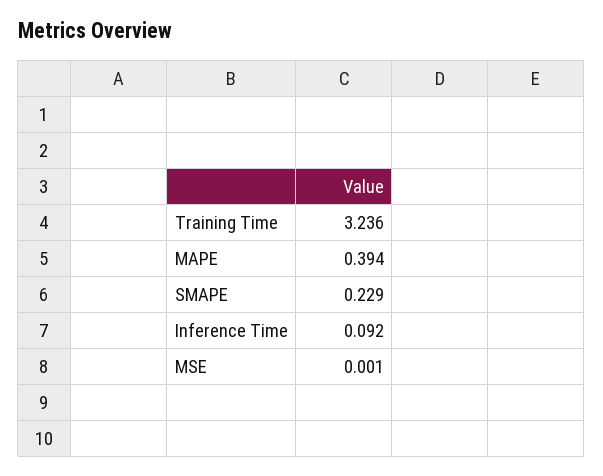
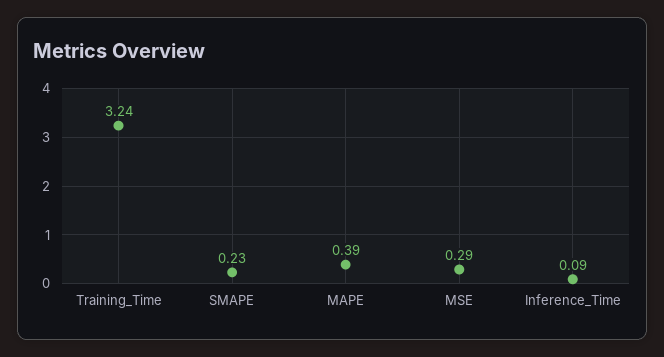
MSE: 0.001 -> 0.29

